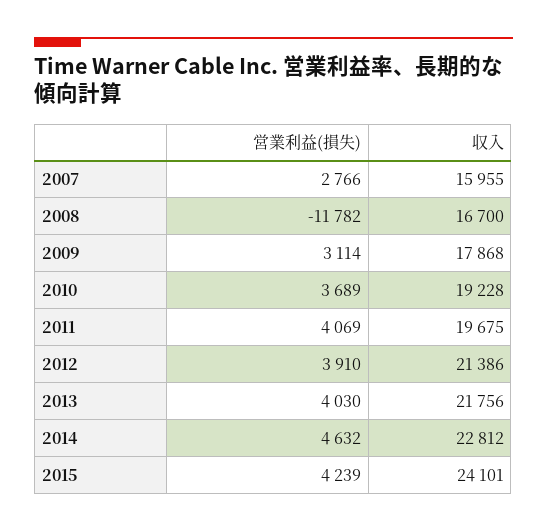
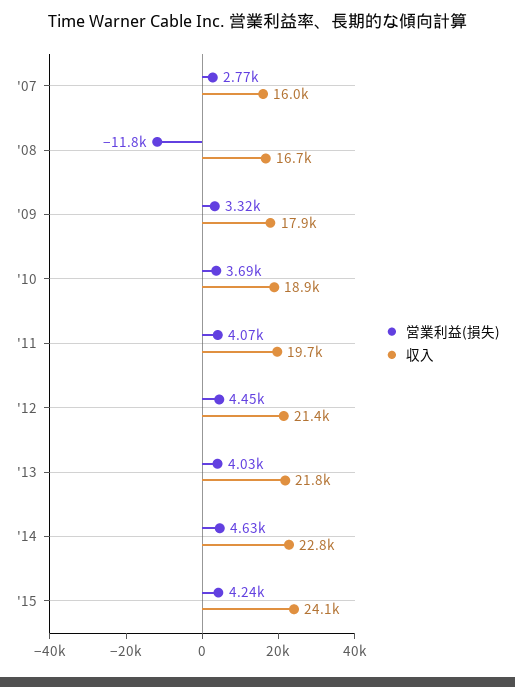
営業利益(損失), 2009: 3114 -> 3320
収入, 2010: 19228 -> 18900
営業利益(損失), 2012: 3910 -> 4450

